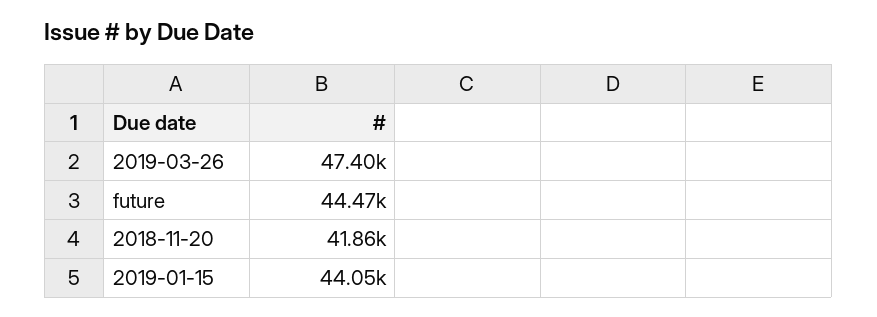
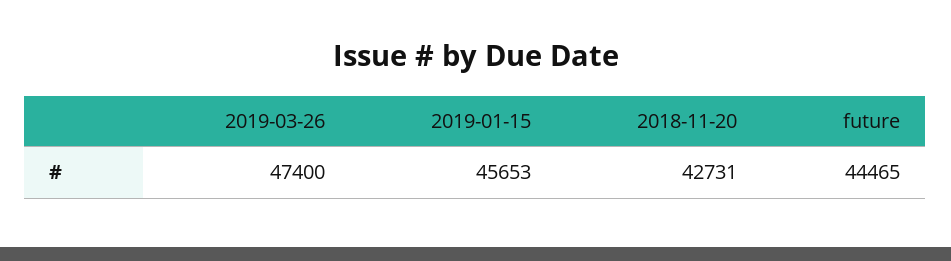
2018-11-20: 41860 -> 42731
2019-01-15: 44050 -> 45653

